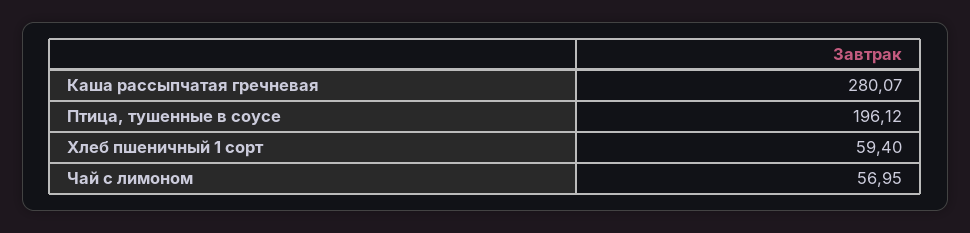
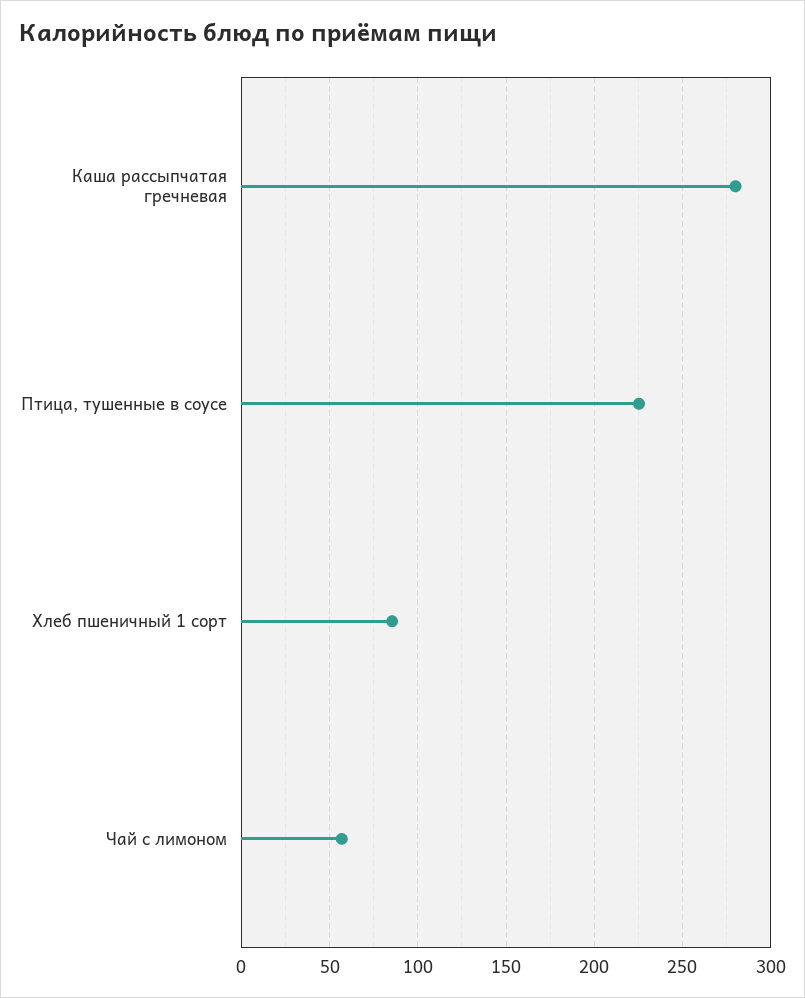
Птица, тушенные в соусе: 196.12 -> 225
Хлеб пшеничный 1 сорт: 59.4 -> 85

